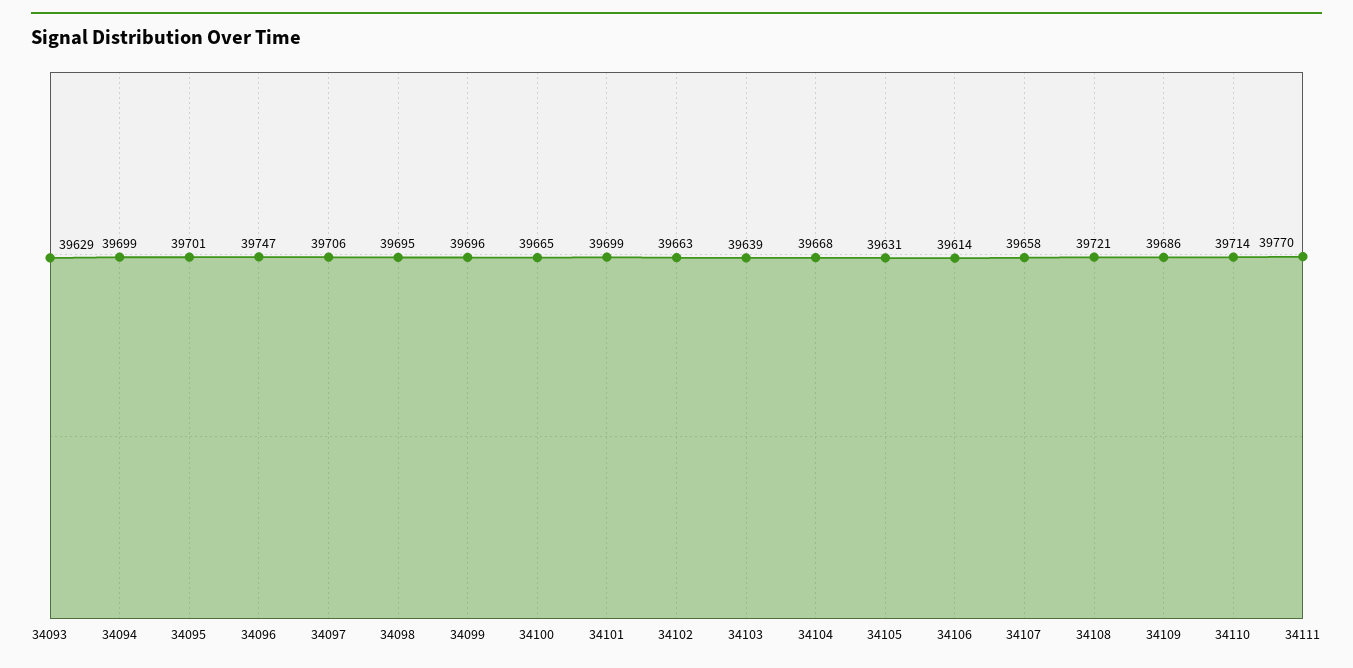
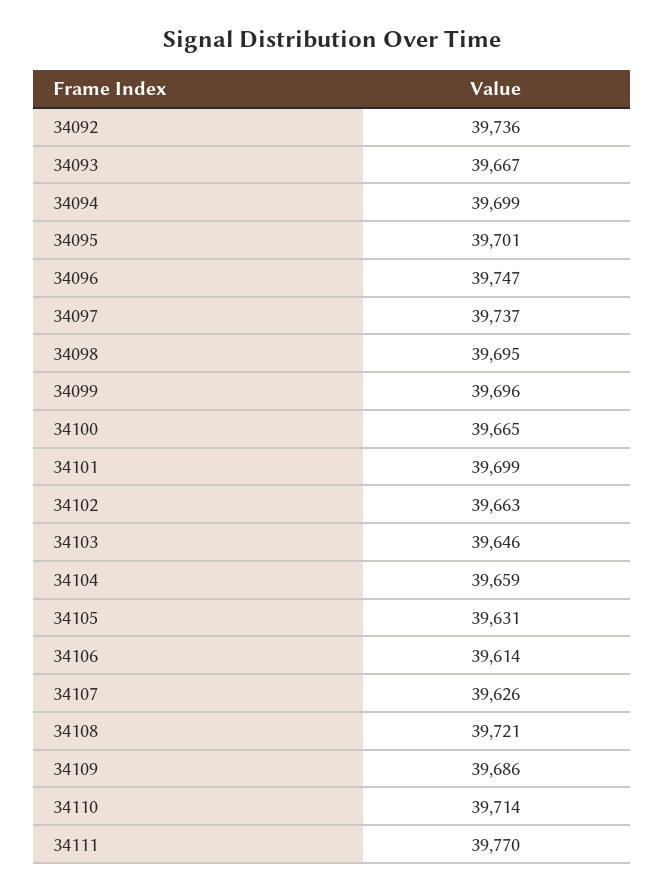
34093: 39629 -> 39667
34097: 39706 -> 39737
34103: 39639 -> 39646
34104: 39668 -> 39659
34107: 39658 -> 39626
34092: none -> 39736

